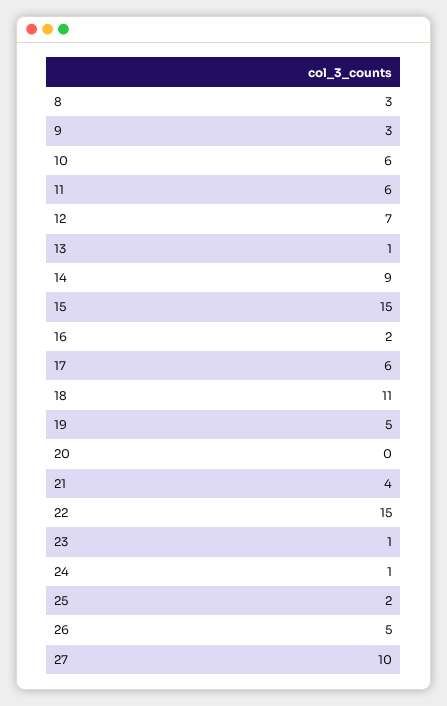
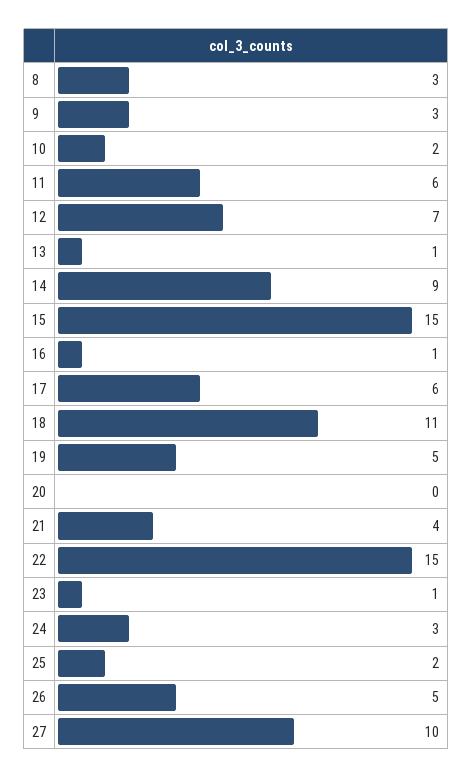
10: 6 -> 2
16: 2 -> 1
24: 1 -> 3

